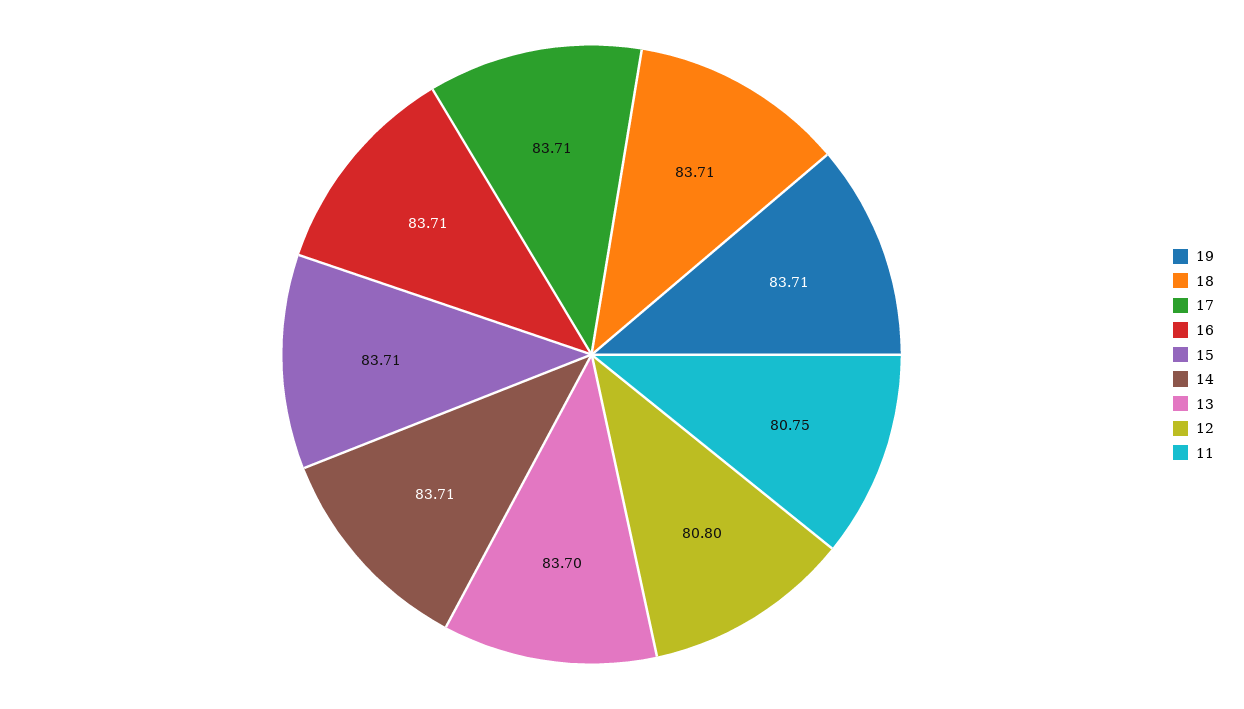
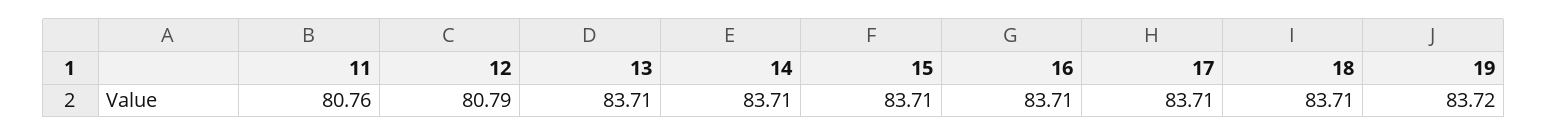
19: 83.71 -> 83.72
13: 83.7 -> 83.71
12: 80.8 -> 80.79
11: 80.75 -> 80.76

